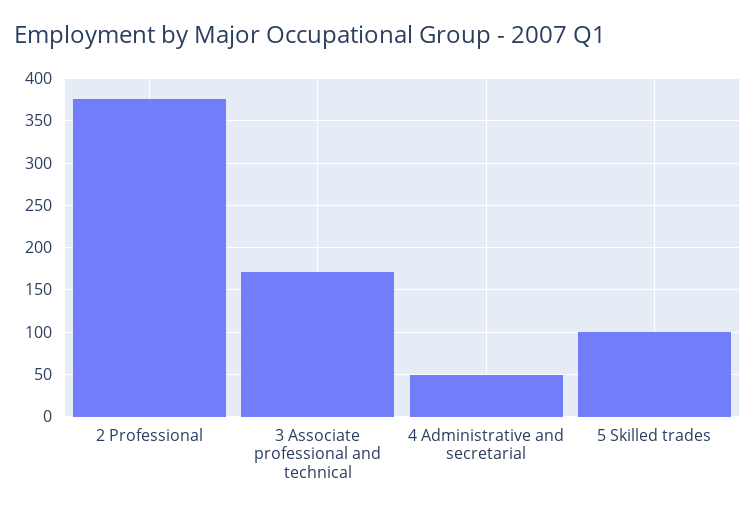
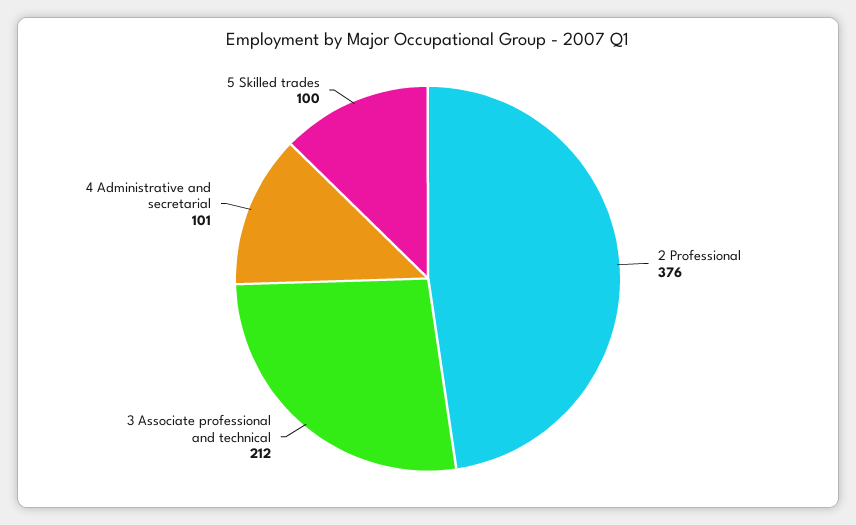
3 Associate professional and technical: 170 -> 212
4 Administrative and secretarial: 50 -> 101

